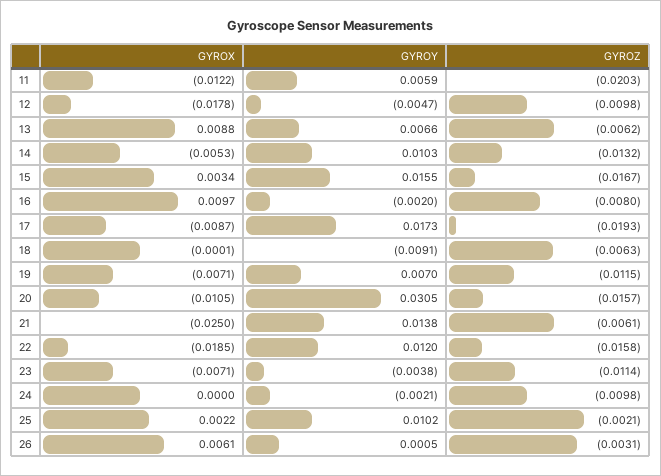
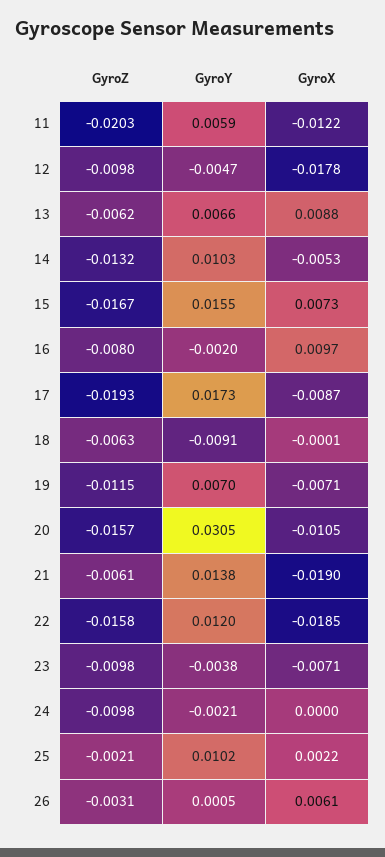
GYROX, 15: 0.0034 -> 0.0073
GYROX, 21: -0.025 -> -0.019
GYROZ, 23: -0.0114 -> -0.0098

